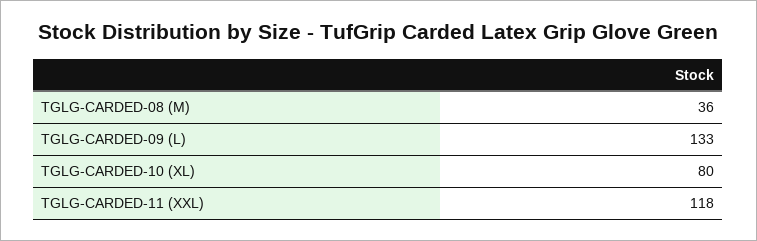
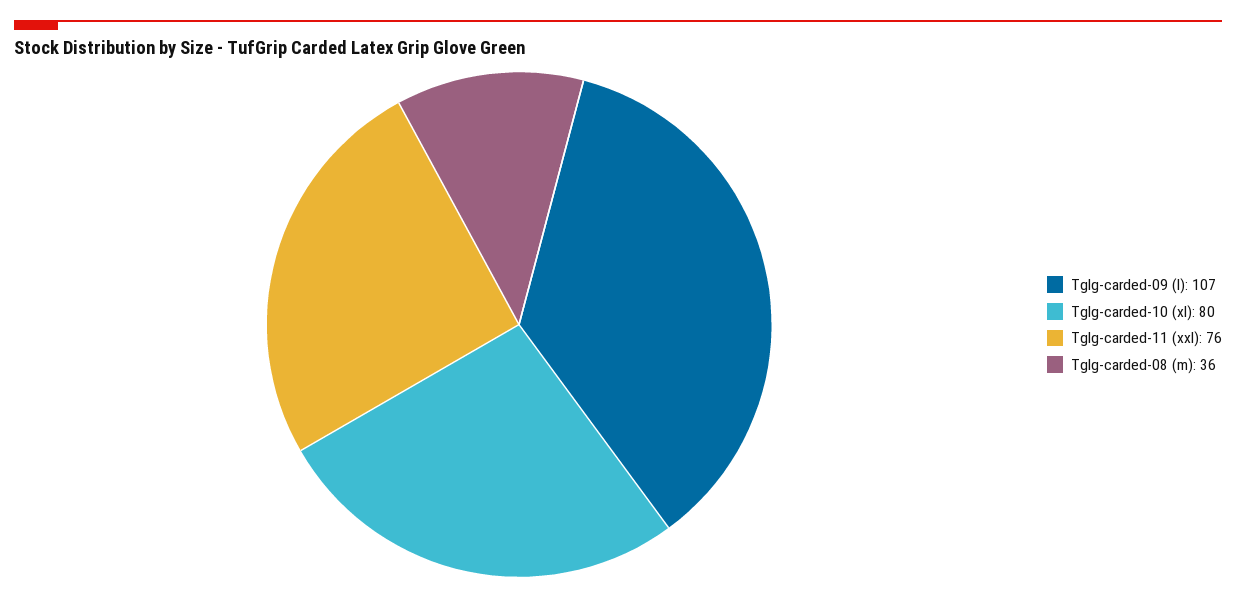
TGLG-CARDED-09 (L): 133 -> 107
TGLG-CARDED-11 (XXL): 118 -> 76

